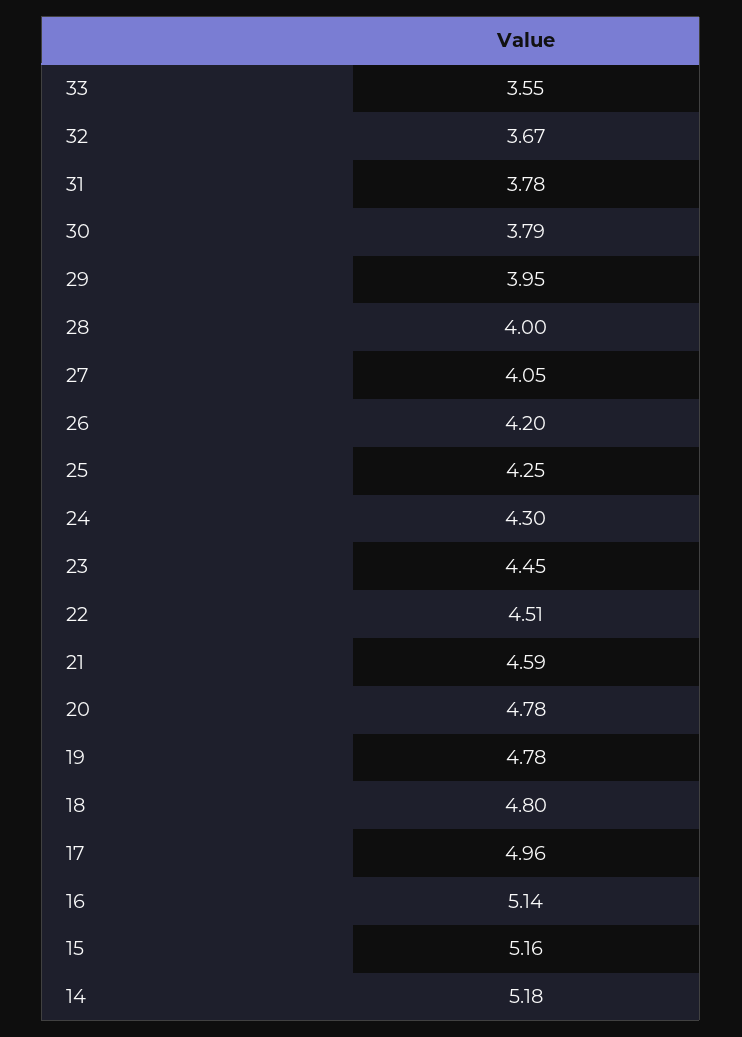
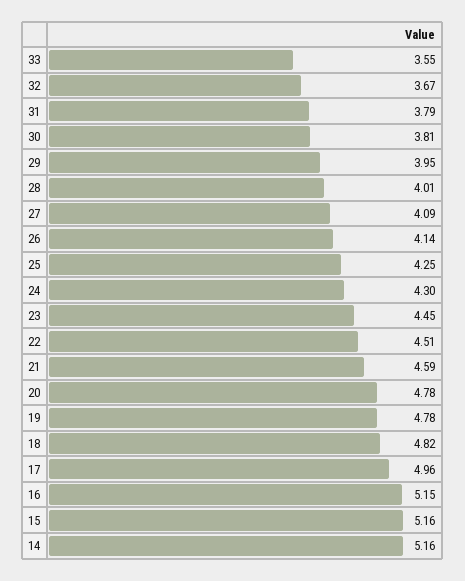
31: 3.78 -> 3.79
30: 3.79 -> 3.81
28: 4 -> 4.01
27: 4.05 -> 4.09
26: 4.2 -> 4.14
18: 4.8 -> 4.82
16: 5.14 -> 5.15
14: 5.18 -> 5.16

